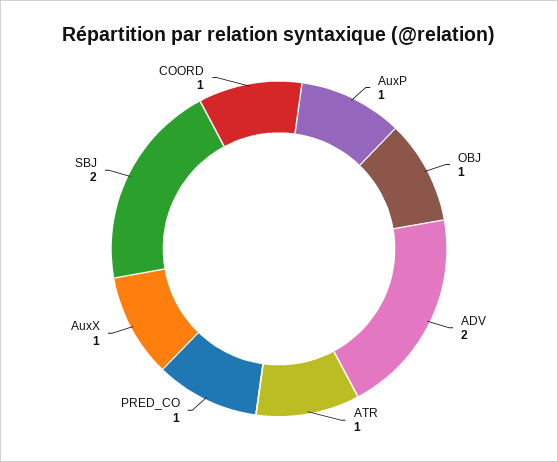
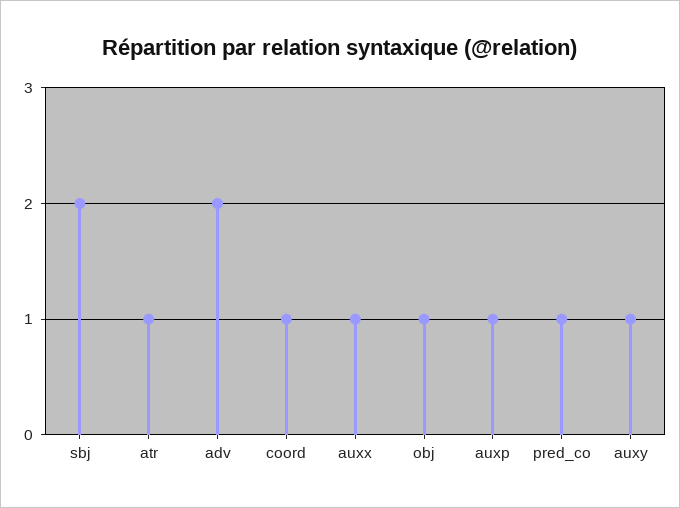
auxy: none -> 1

